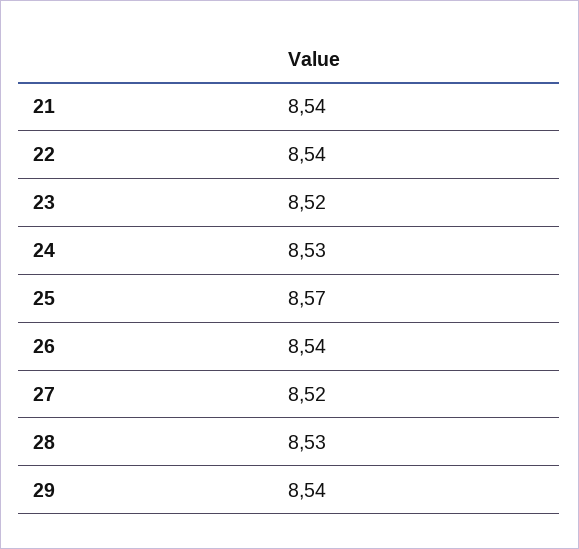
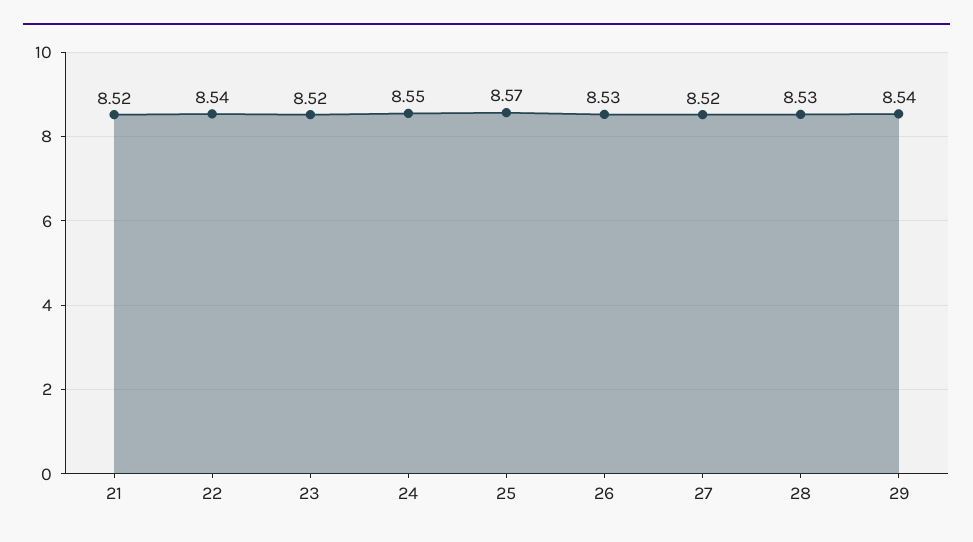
21: 8.54 -> 8.52
24: 8.53 -> 8.55
26: 8.54 -> 8.53

